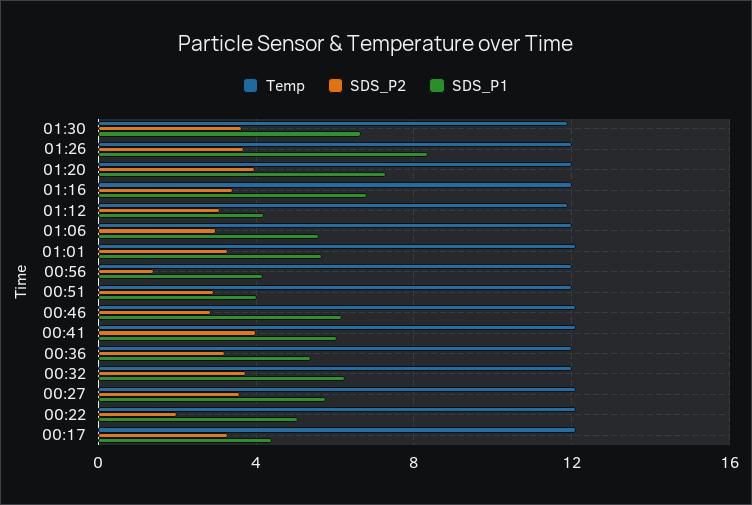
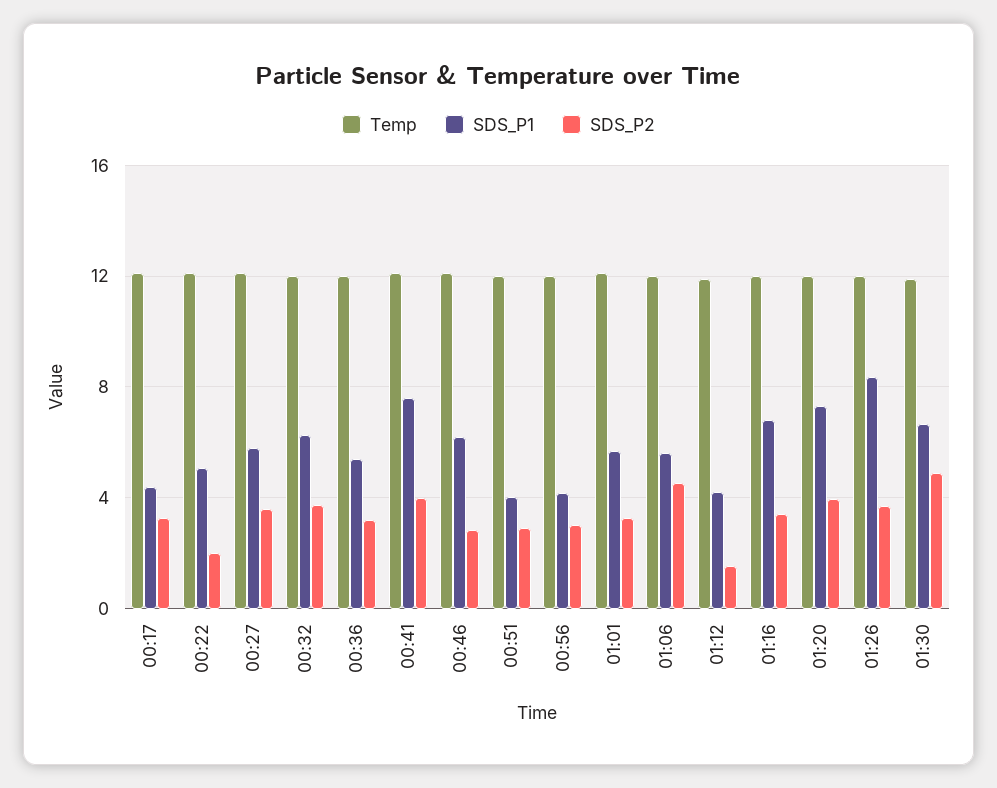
SDS_P2, 01:30: 3.5 -> 5
SDS_P2, 01:12: 3 -> 1.5
SDS_P2, 01:06: 3 -> 4.5
SDS_P2, 00:56: 1.5 -> 3
SDS_P1, 00:41: 6 -> 7.5

